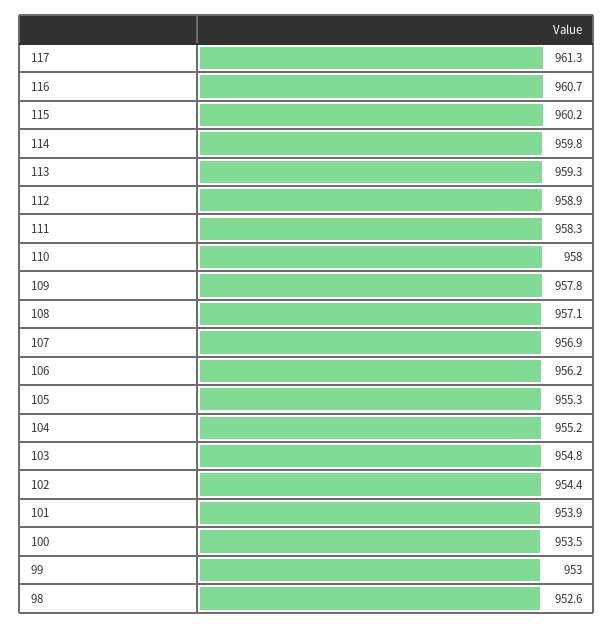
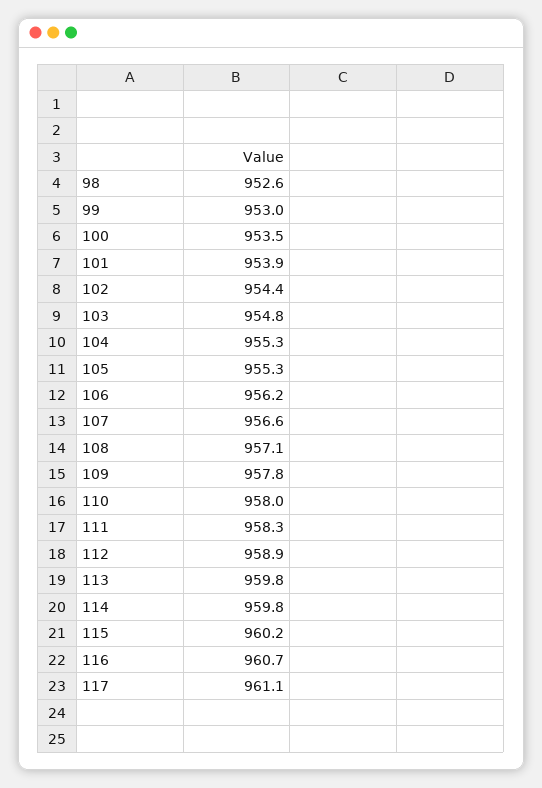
117: 961.3 -> 961.1
113: 959.3 -> 959.8
107: 956.9 -> 956.6
104: 955.2 -> 955.3

